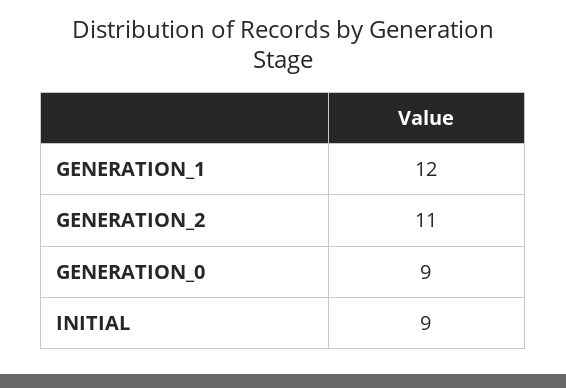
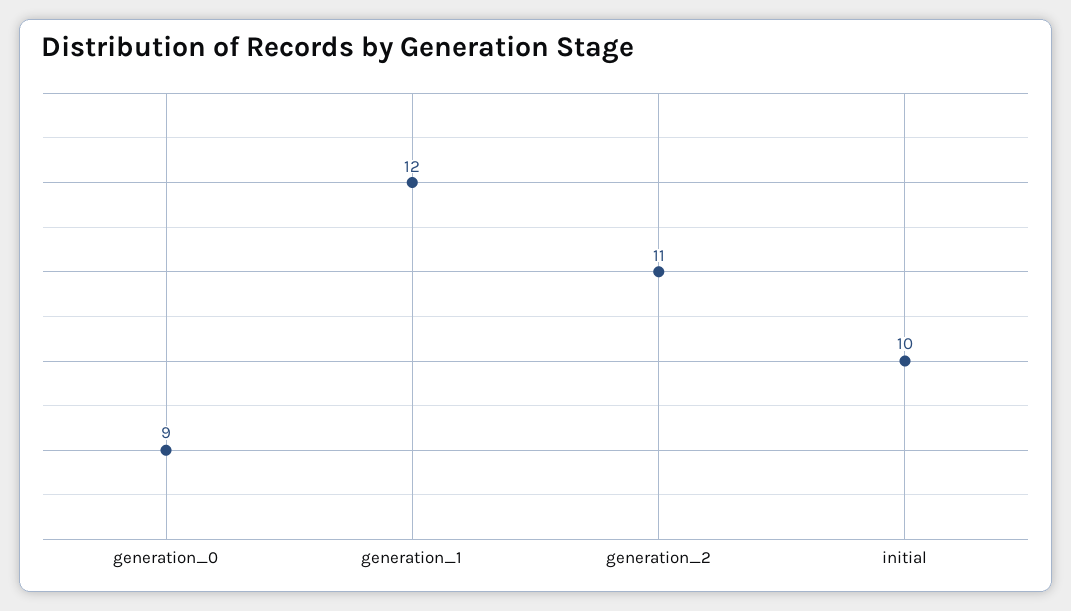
INITIAL: 9 -> 10

